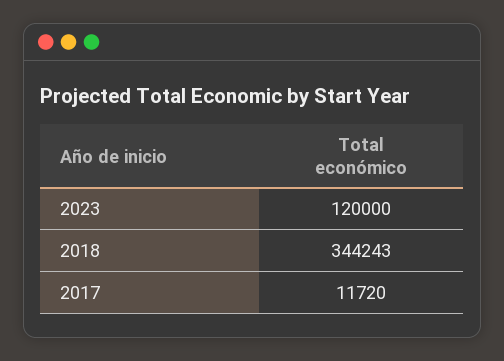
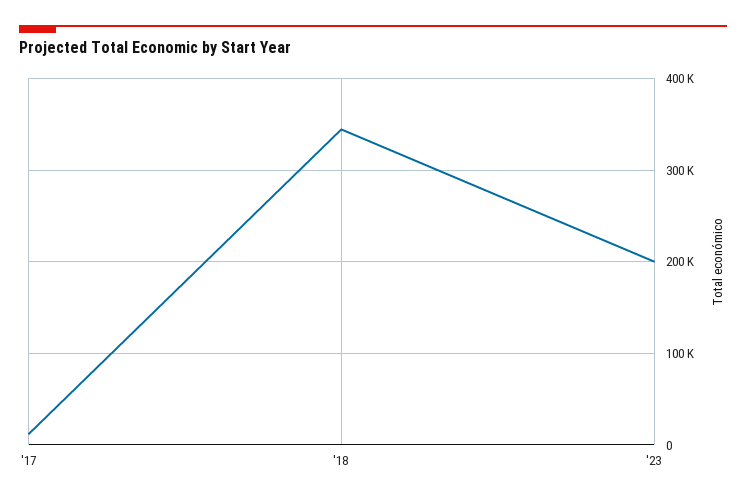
2023: 120000 -> 200000

